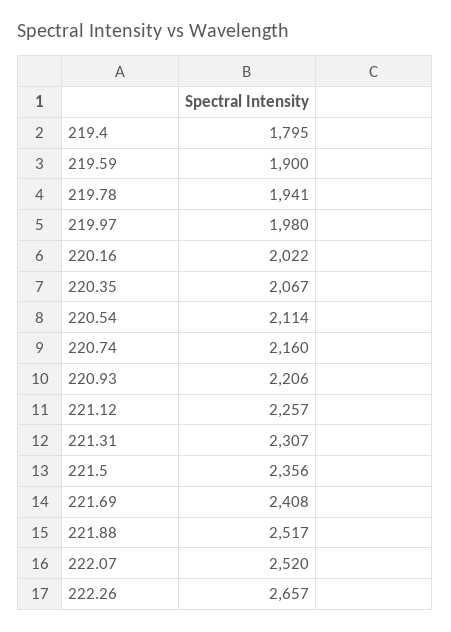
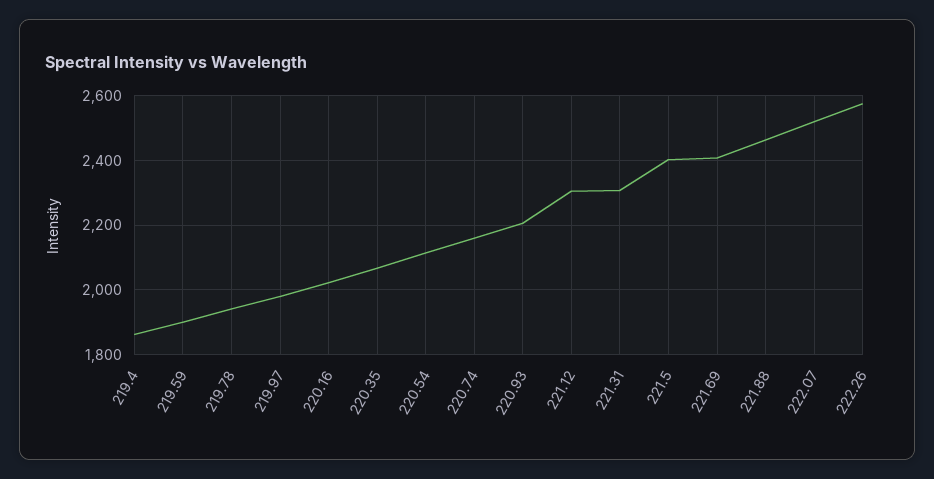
219.4: 1795 -> 1860
221.12: 2257 -> 2300
221.5: 2356 -> 2400
221.88: 2517 -> 2460
222.26: 2657 -> 2580

